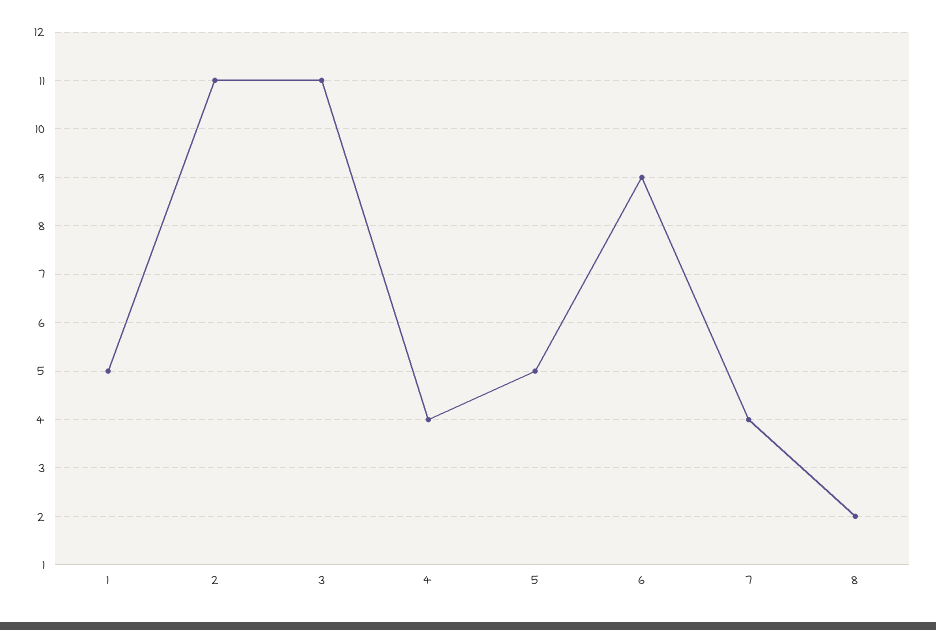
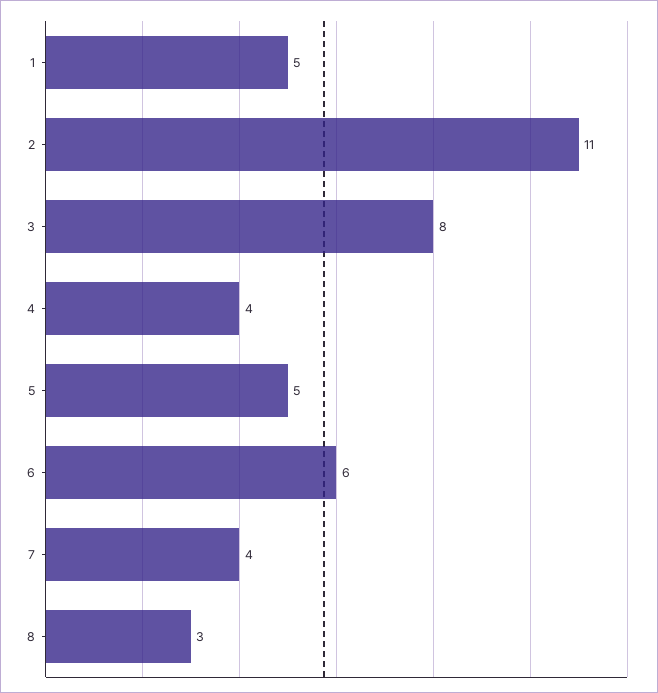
3: 11 -> 8
6: 9 -> 6
8: 2 -> 3

